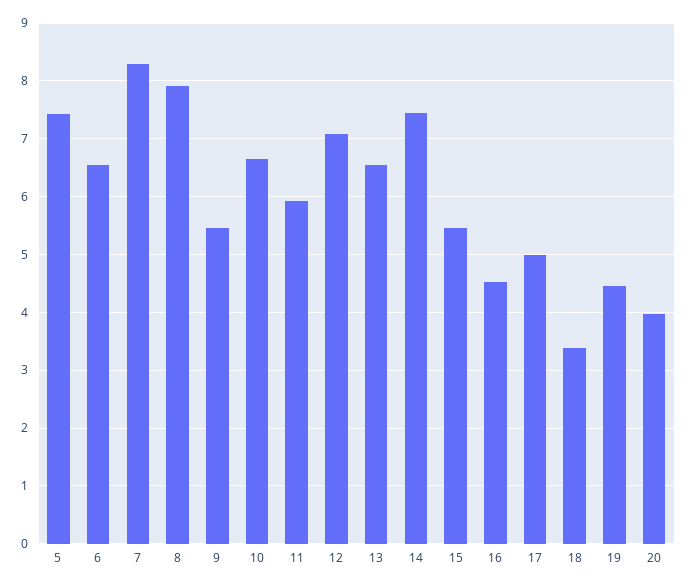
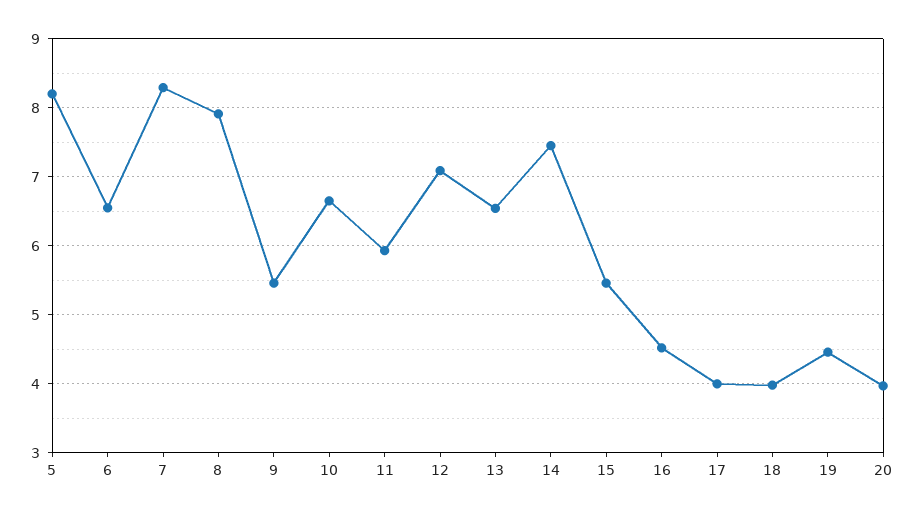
5: 7.4 -> 8.2
17: 5 -> 4
18: 3.4 -> 4

